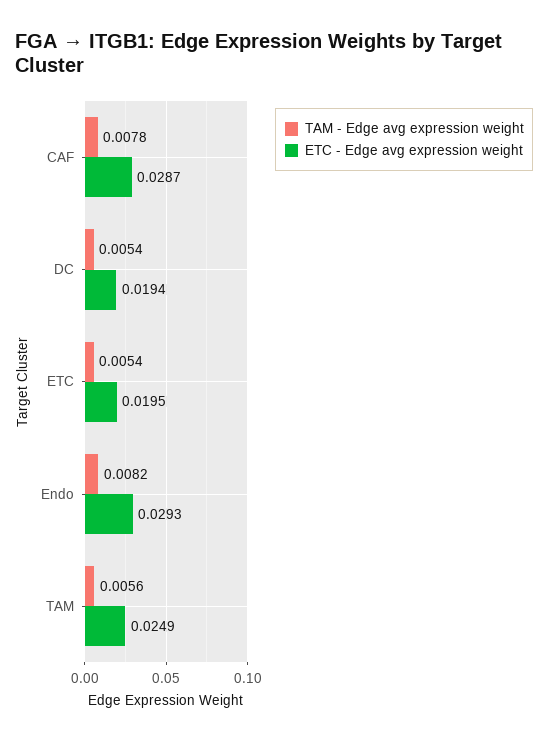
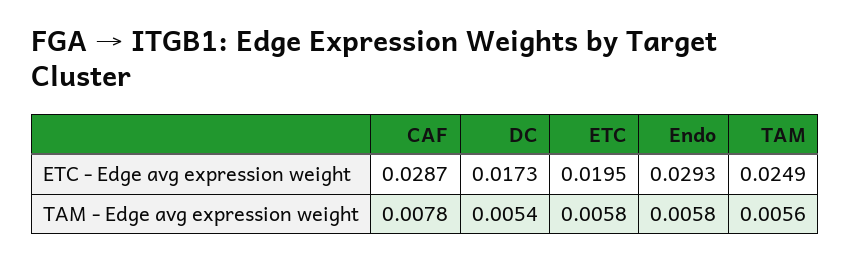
ETC - Edge avg expression weight, DC: 0.0194 -> 0.0173
TAM - Edge avg expression weight, ETC: 0.0054 -> 0.0058
TAM - Edge avg expression weight, Endo: 0.0082 -> 0.0058

